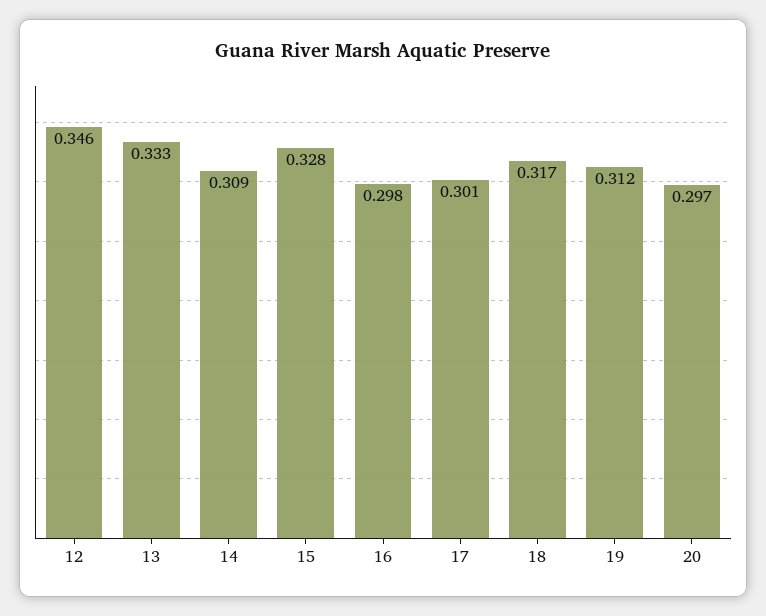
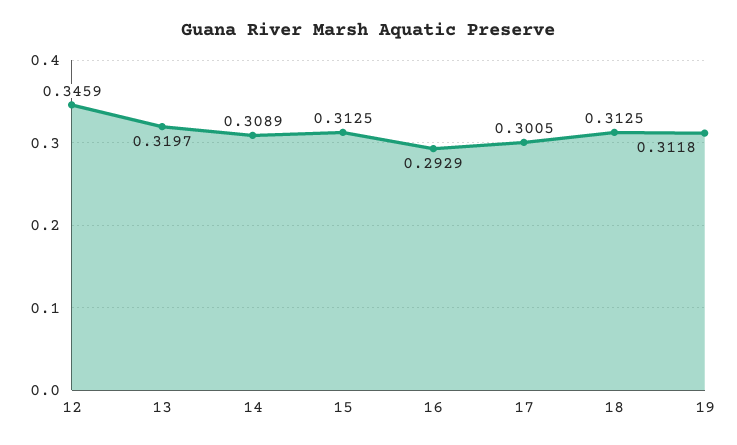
13: 0.333 -> 0.3197
15: 0.328 -> 0.3125
16: 0.298 -> 0.2929
18: 0.317 -> 0.3125
20: 0.297 -> none

